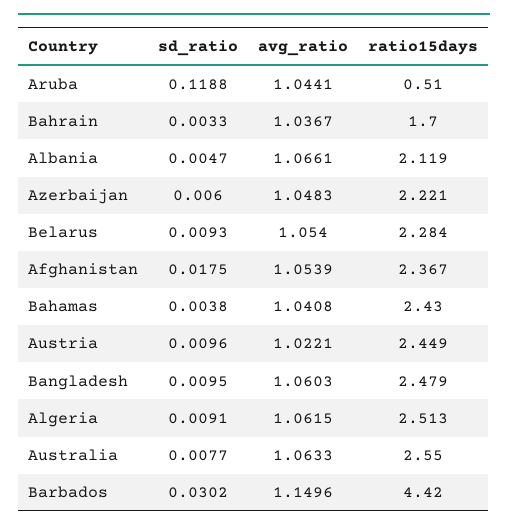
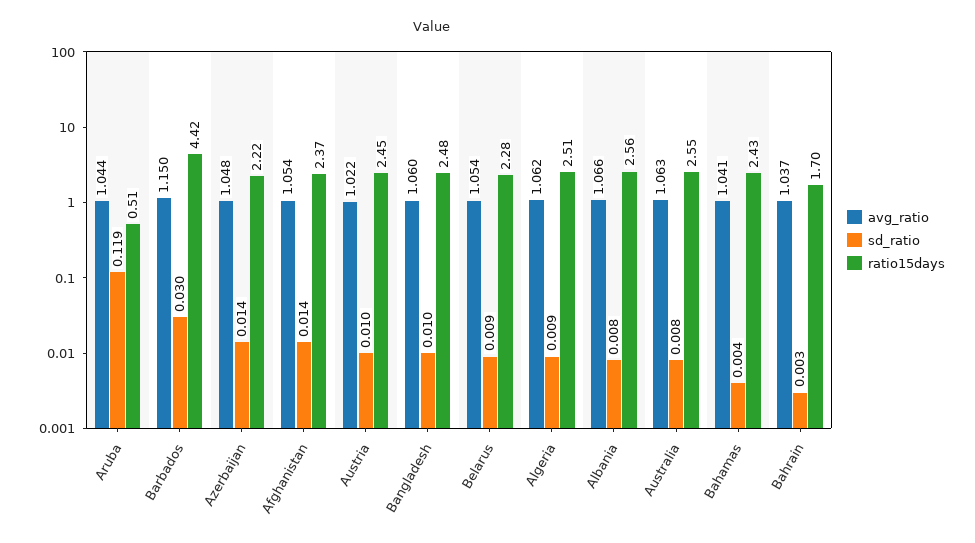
sd_ratio, Albania: 0.0047 -> 0.008
ratio15days, Albania: 2.119 -> 2.56
sd_ratio, Azerbaijan: 0.006 -> 0.014
sd_ratio, Afghanistan: 0.0175 -> 0.014

